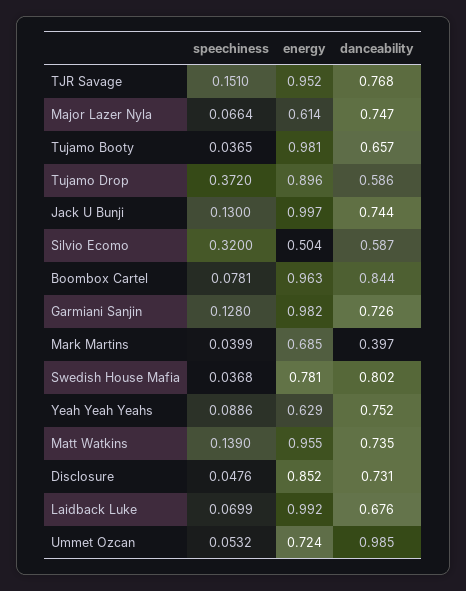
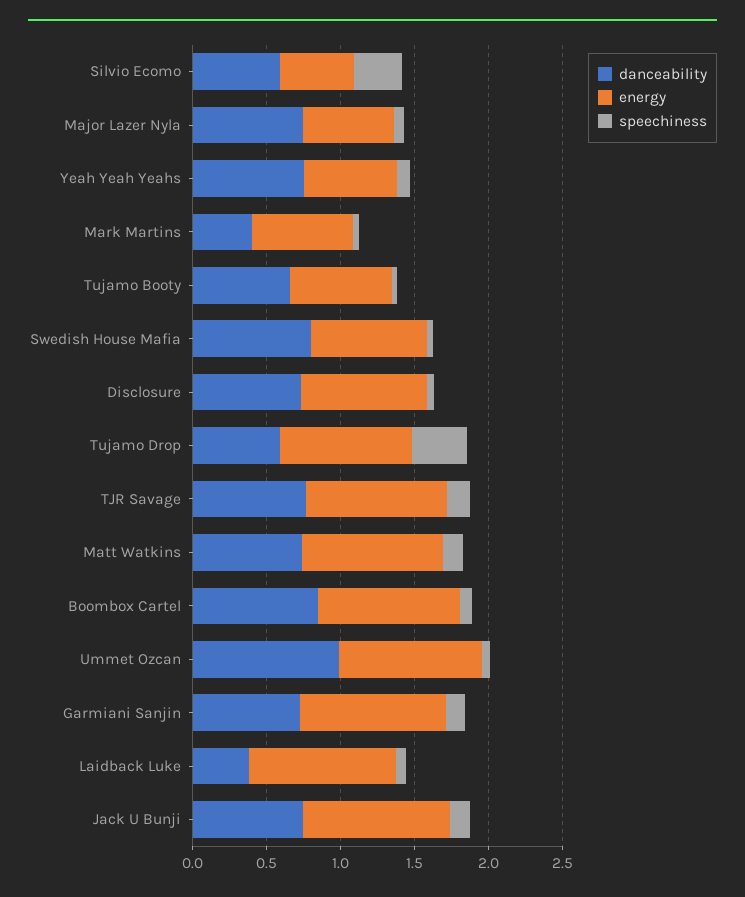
energy, Tujamo Booty: 0.981 -> 0.7
danceability, Laidback Luke: 0.676 -> 0.4
energy, Ummet Ozcan: 0.724 -> 1

